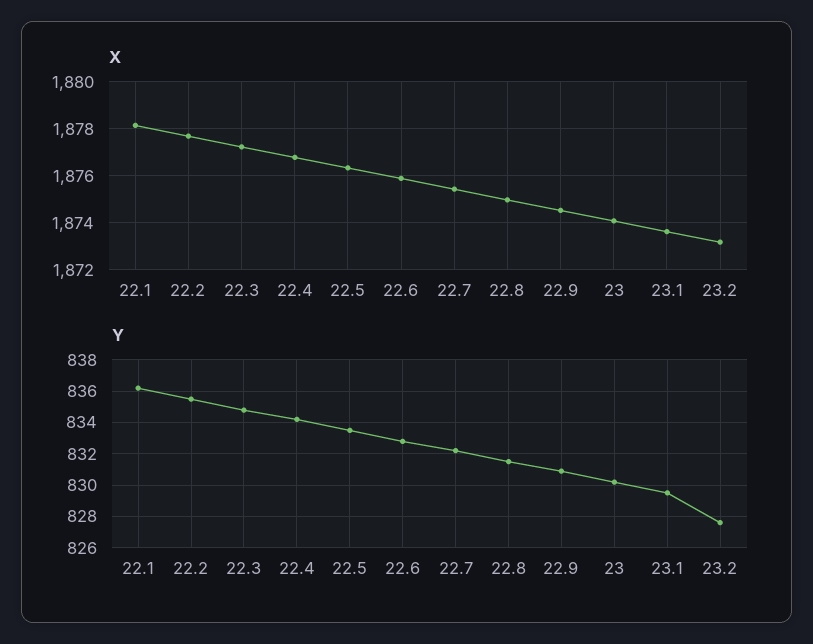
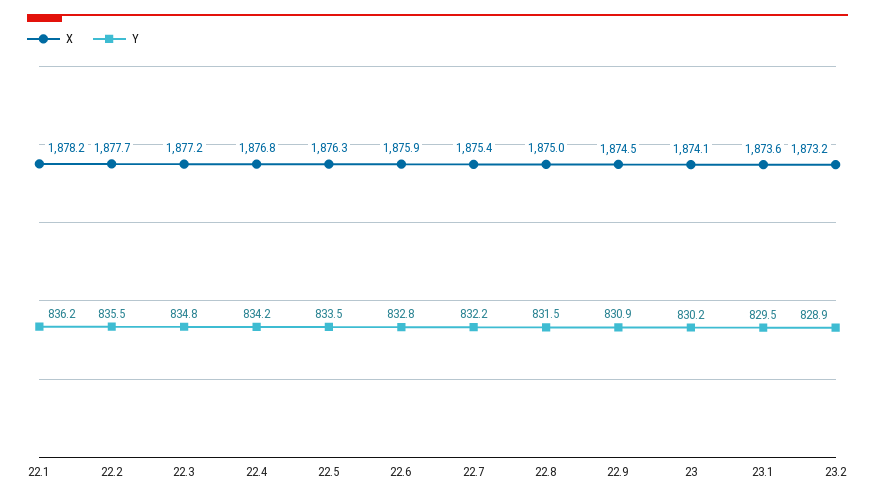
Y, 23.2: 827.5 -> 828.9

